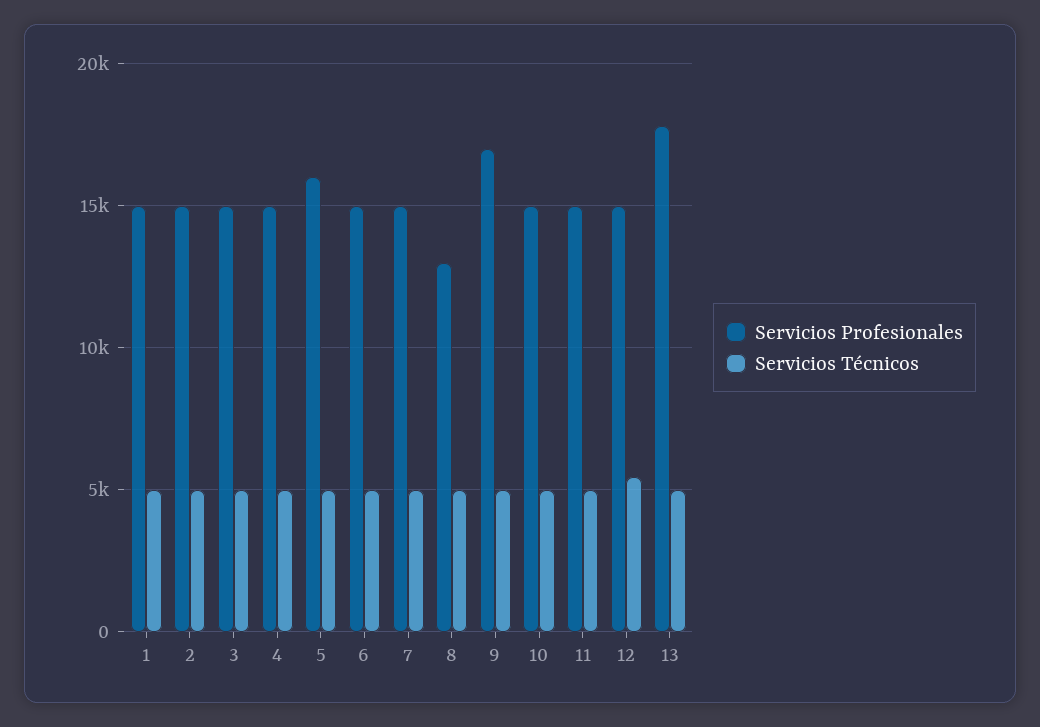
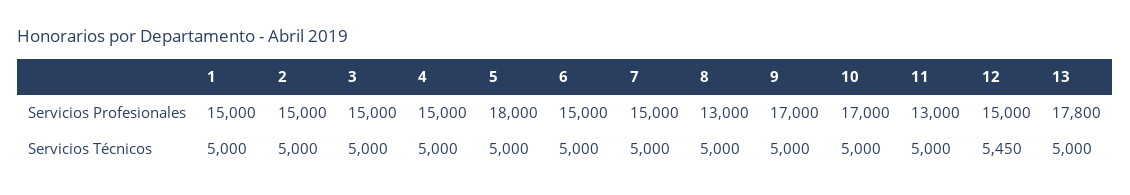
Servicios Profesionales, 5: 16000 -> 18000
Servicios Profesionales, 10: 15000 -> 17000
Servicios Profesionales, 11: 15000 -> 13000

